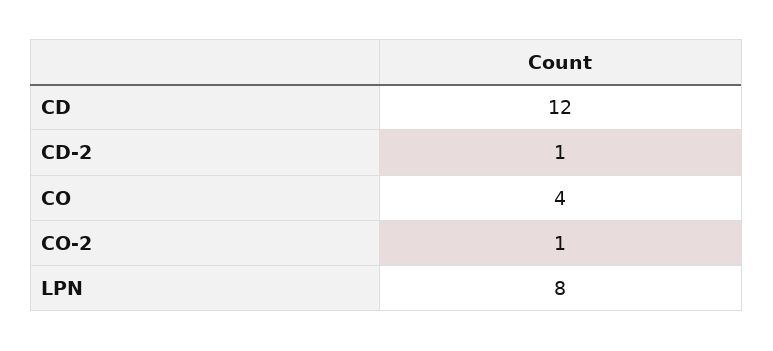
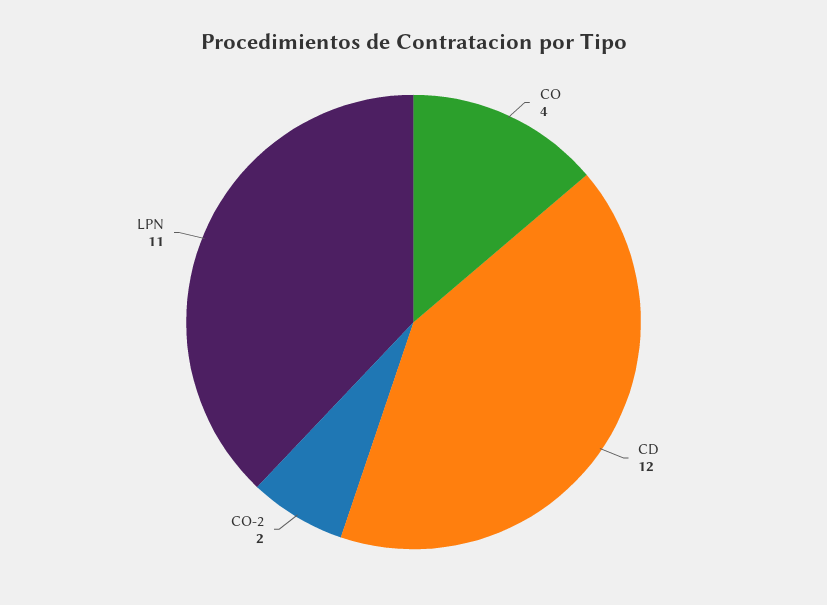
CD-2: 1 -> none
CO-2: 1 -> 2
LPN: 8 -> 11

